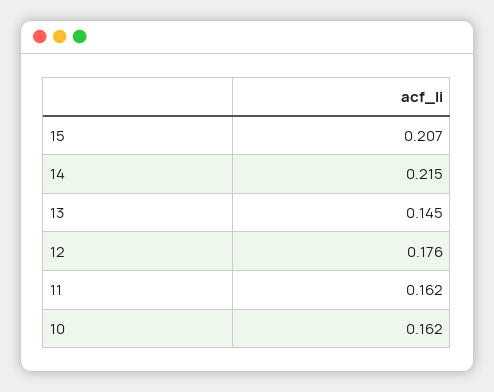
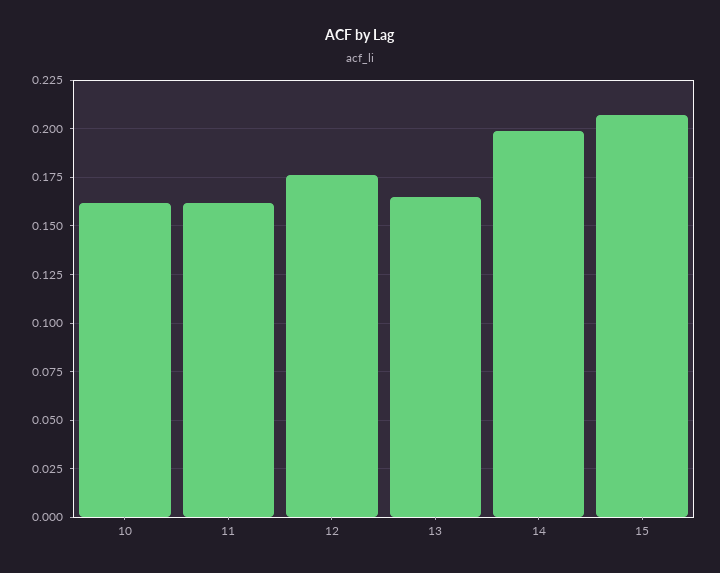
14: 0.215 -> 0.2
13: 0.145 -> 0.165

